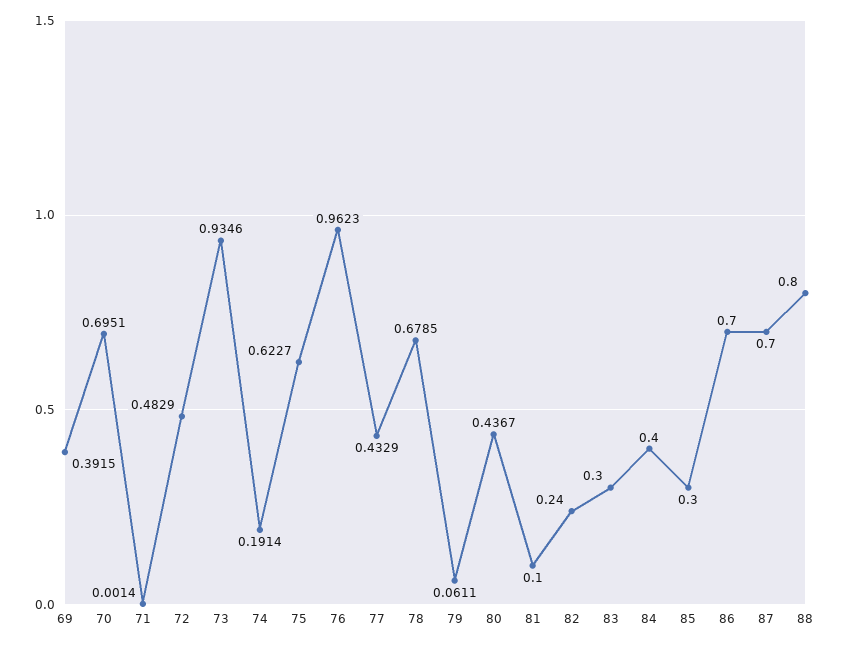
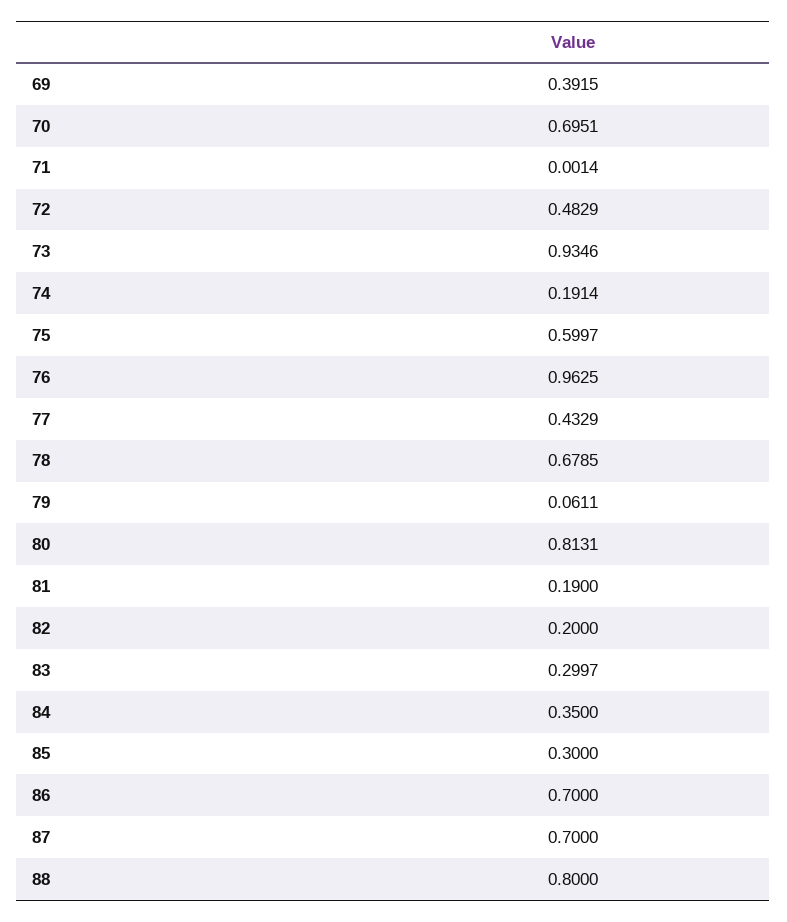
75: 0.6227 -> 0.5997
76: 0.9623 -> 0.9625
80: 0.4367 -> 0.8131
81: 0.1 -> 0.19
82: 0.24 -> 0.2
83: 0.3 -> 0.2997
84: 0.4 -> 0.35

